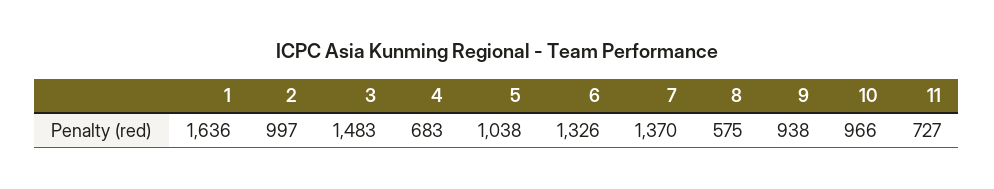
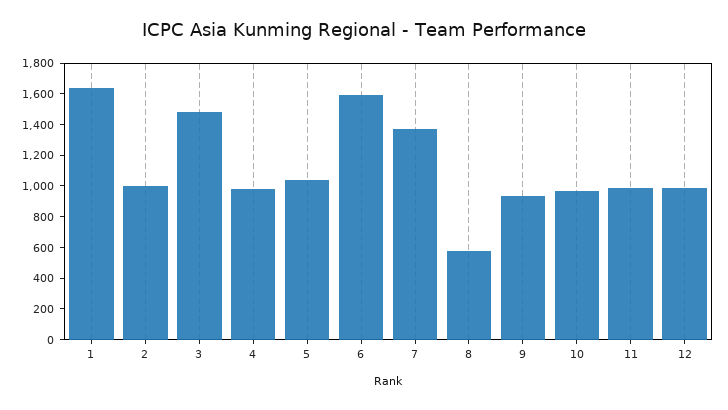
4: 683 -> 1000
6: 1326 -> 1600
11: 727 -> 1000
12: none -> 1000

